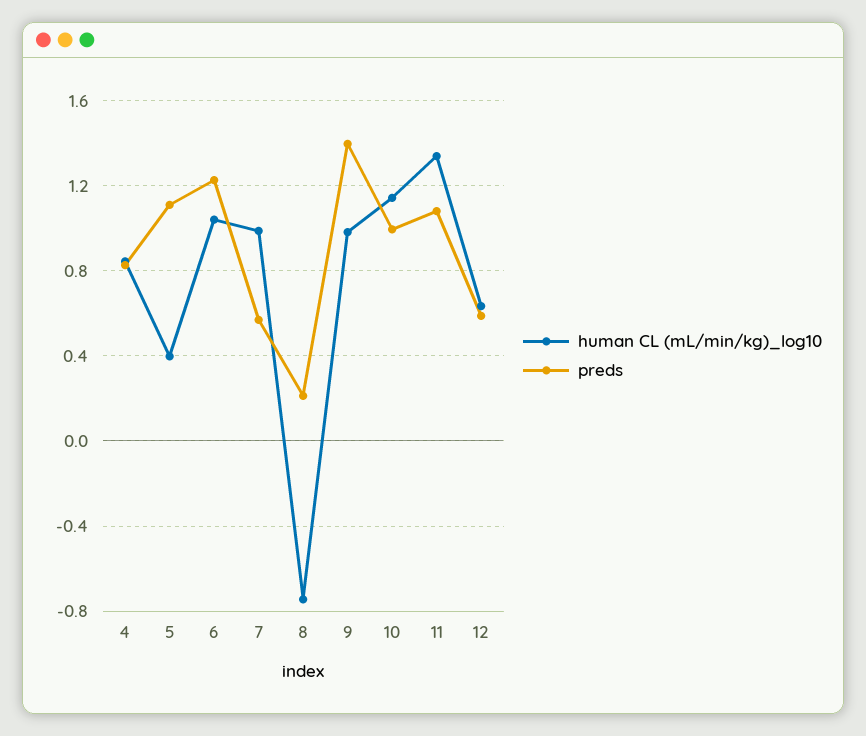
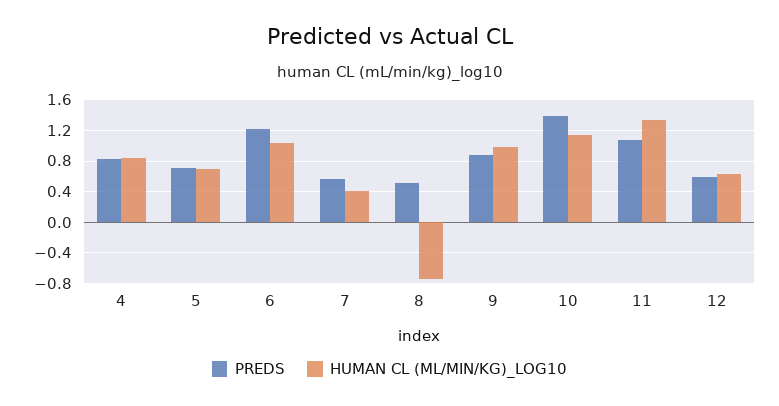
human CL (mL/min/kg)_log10, 5: 0.4 -> 0.7
preds, 5: 1.1 -> 0.7
human CL (mL/min/kg)_log10, 7: 1 -> 0.4
preds, 8: 0.2 -> 0.5
preds, 9: 1.4 -> 0.9
preds, 10: 1 -> 1.4

